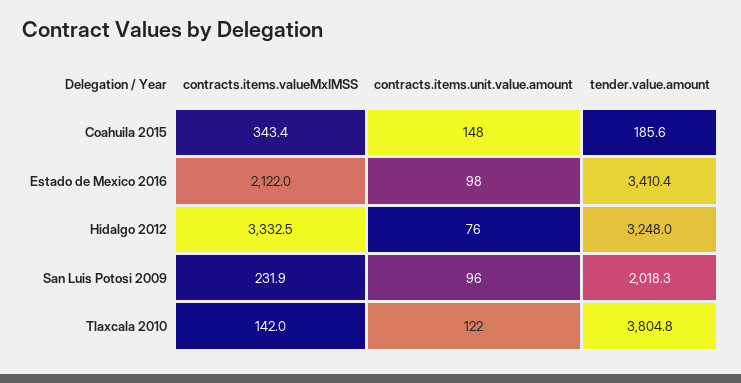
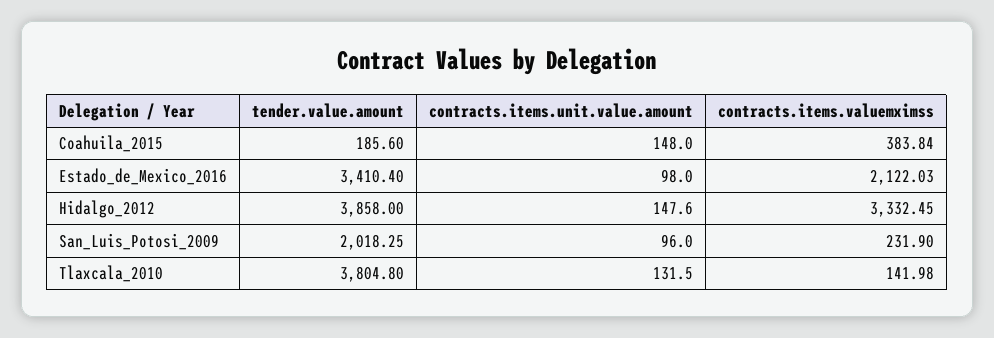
contracts.items.valueMxIMSS, Coahuila 2015: 343.4 -> 383.84
contracts.items.unit.value.amount, Hidalgo 2012: 76 -> 147.6
tender.value.amount, Hidalgo 2012: 3248 -> 3858
contracts.items.unit.value.amount, Tlaxcala 2010: 122 -> 131.5

